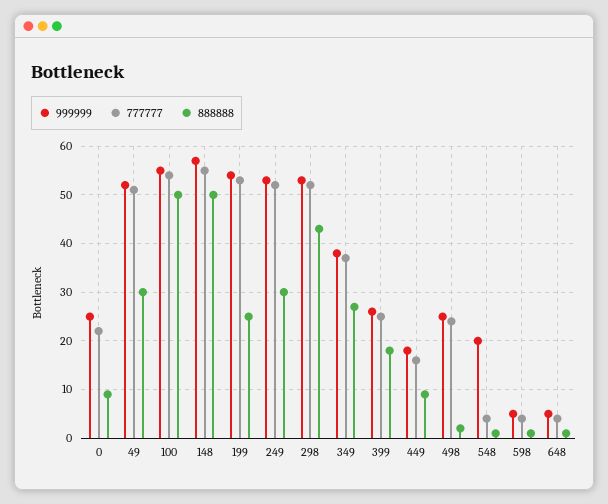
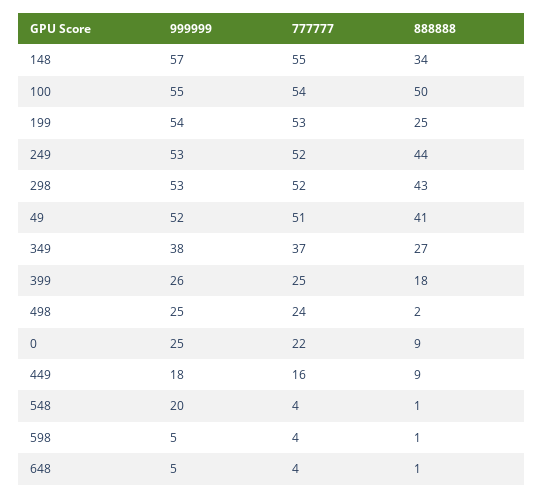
888888, 49: 30 -> 41
888888, 148: 50 -> 34
888888, 249: 30 -> 44

